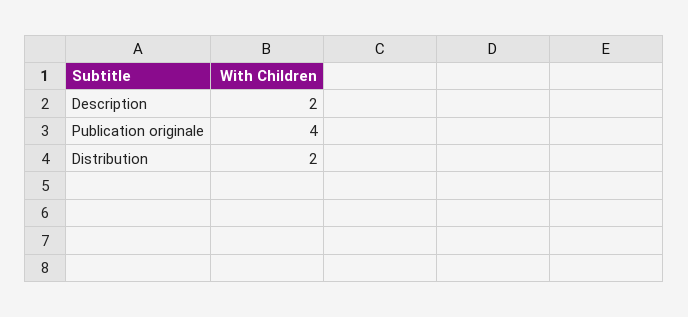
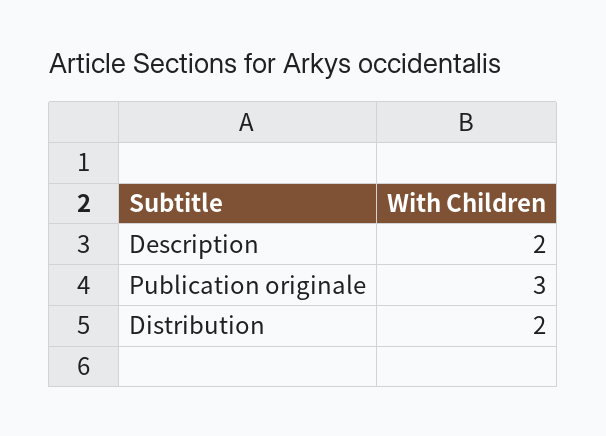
Publication originale: 4 -> 3

